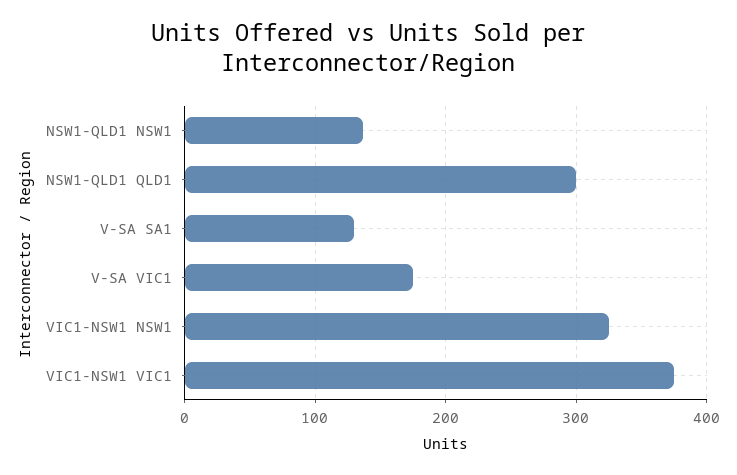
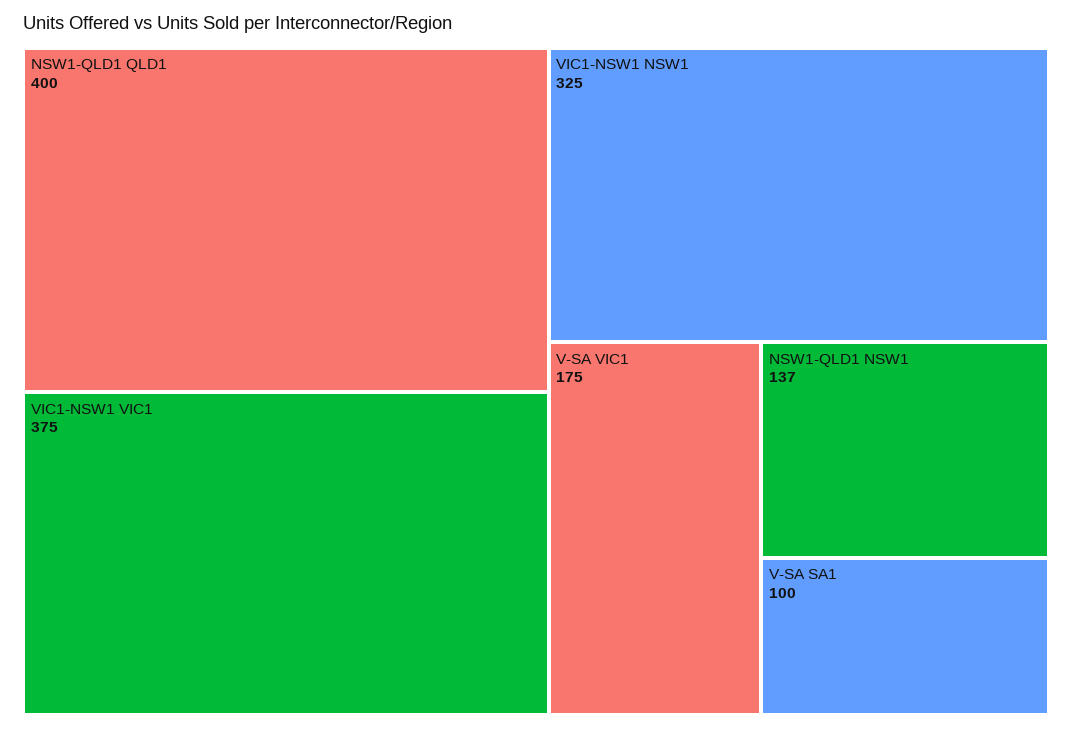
NSW1-QLD1 QLD1: 300 -> 400
V-SA SA1: 130 -> 100

